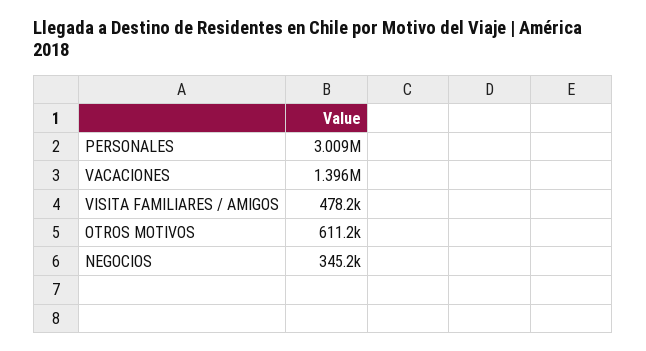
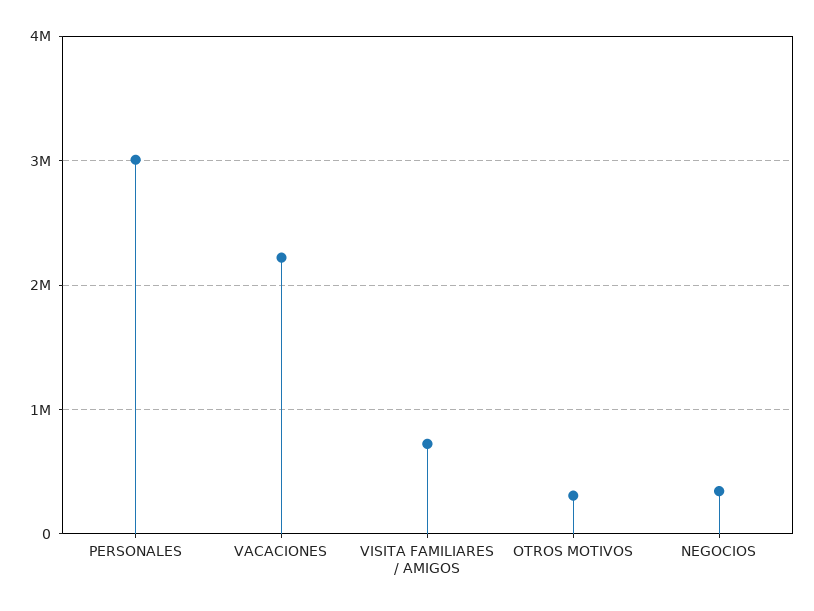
VACACIONES: 1396000 -> 2200000
VISITA FAMILIARES / AMIGOS: 478200 -> 700000
OTROS MOTIVOS: 611200 -> 300000

